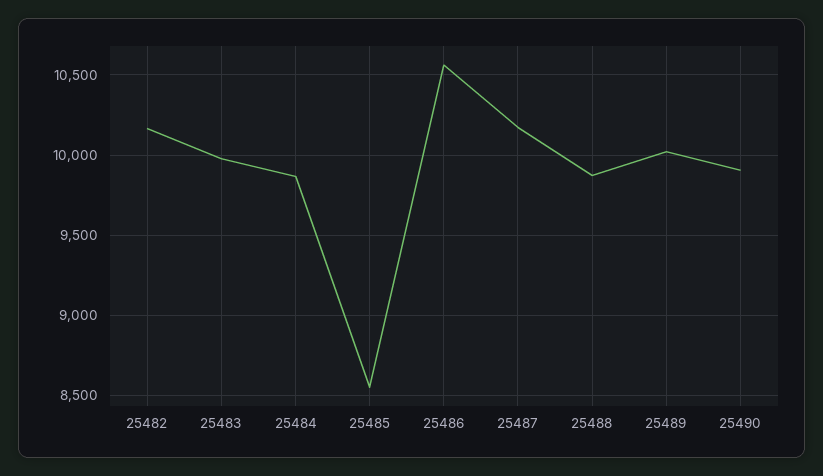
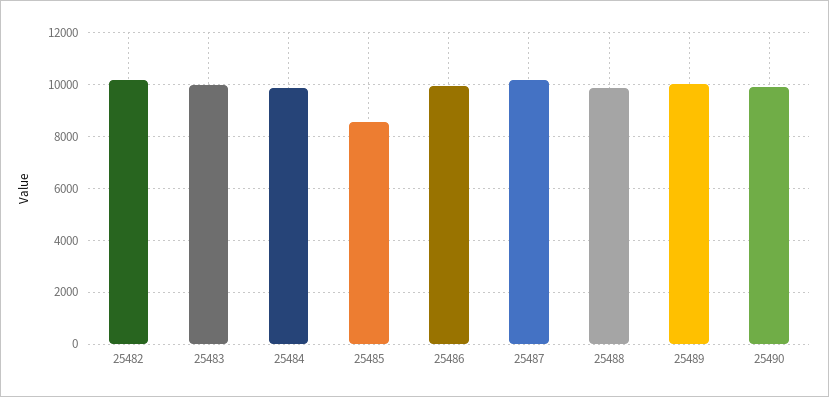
25486: 10550 -> 10000

